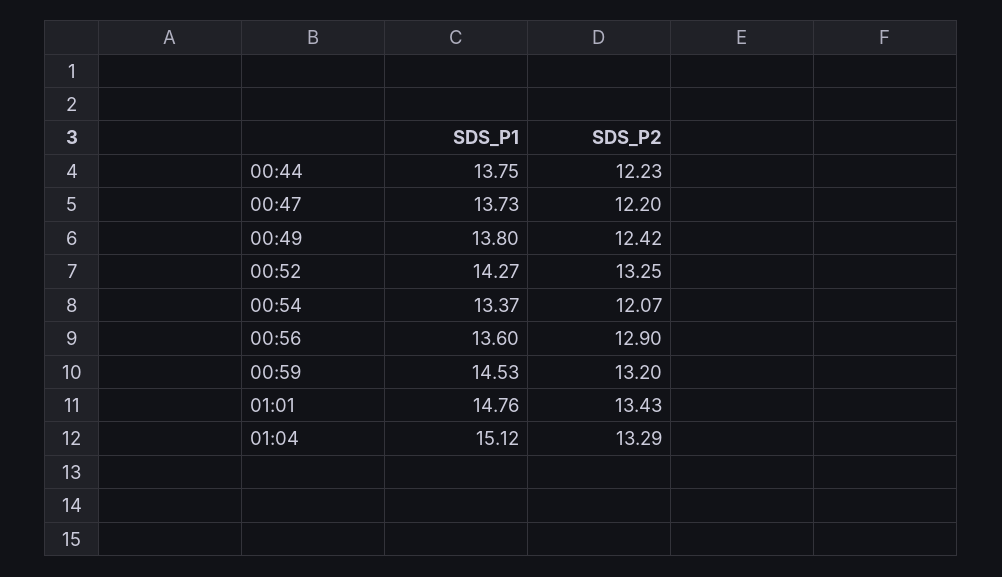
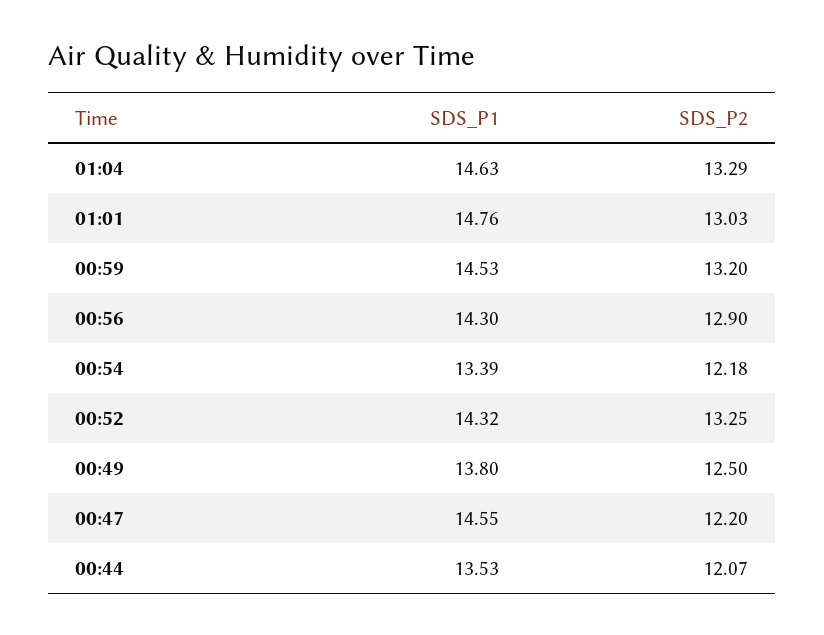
SDS_P1, 00:44: 13.75 -> 13.53
SDS_P2, 00:44: 12.23 -> 12.07
SDS_P1, 00:47: 13.73 -> 14.55
SDS_P2, 00:49: 12.42 -> 12.5
SDS_P1, 00:52: 14.27 -> 14.32
SDS_P1, 00:54: 13.37 -> 13.39
SDS_P2, 00:54: 12.07 -> 12.18
SDS_P1, 00:56: 13.6 -> 14.3
SDS_P2, 01:01: 13.43 -> 13.03
SDS_P1, 01:04: 15.12 -> 14.63

